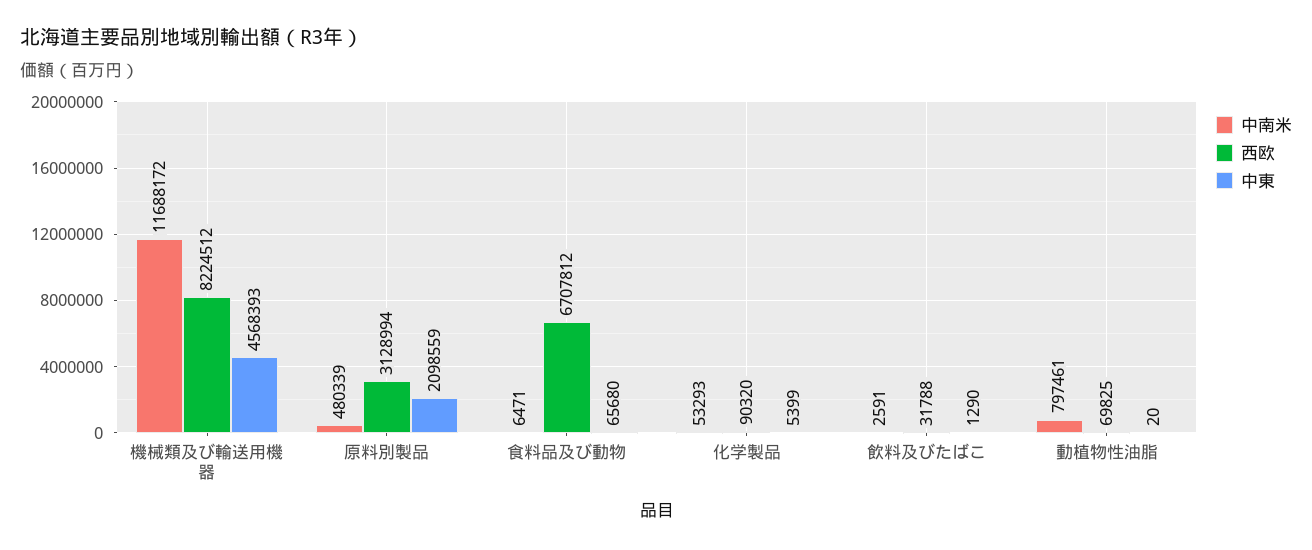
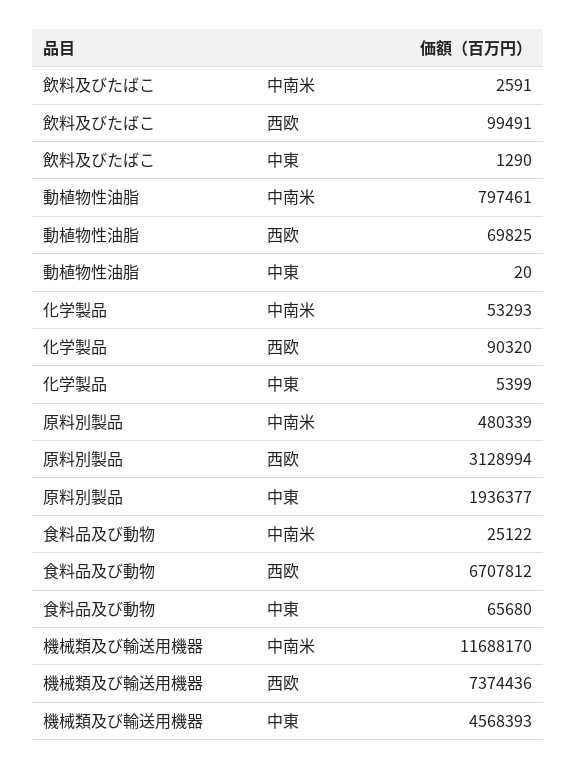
中南米, 機械類及び輸送用機器: 11688172 -> 11688170
西欧, 機械類及び輸送用機器: 8224512 -> 7374436
中東, 原料別製品: 2098559 -> 1936377
中南米, 食料品及び動物: 6471 -> 25122
西欧, 飲料及びたばこ: 31788 -> 99491

